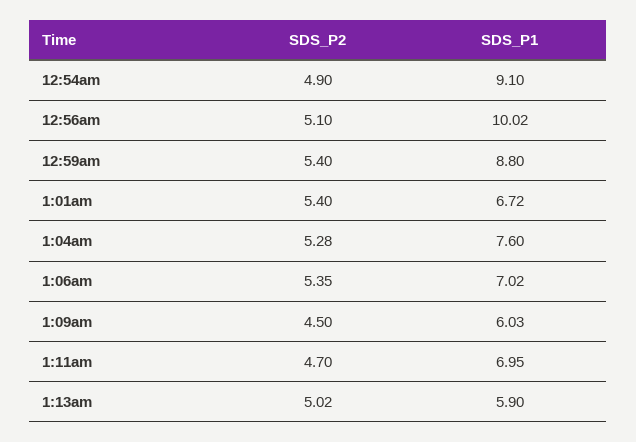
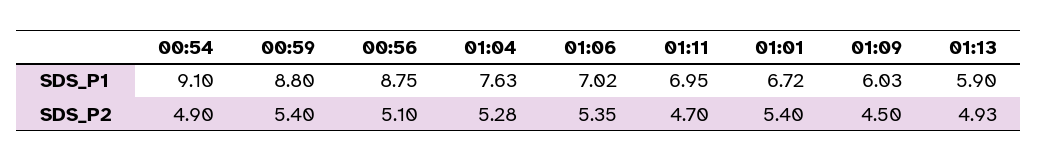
SDS_P1, 12:56am: 10.02 -> 8.75
SDS_P1, 1:04am: 7.6 -> 7.63
SDS_P2, 1:13am: 5.02 -> 4.93

